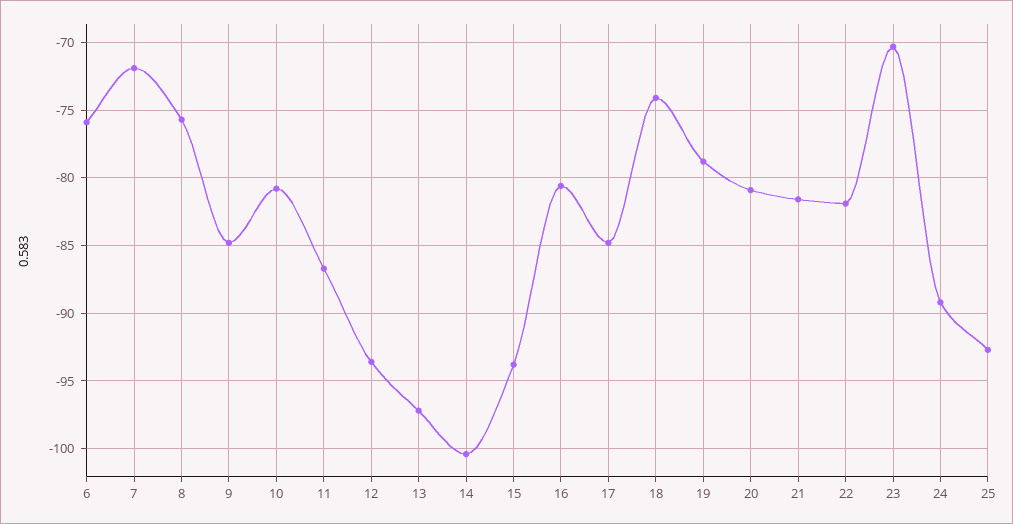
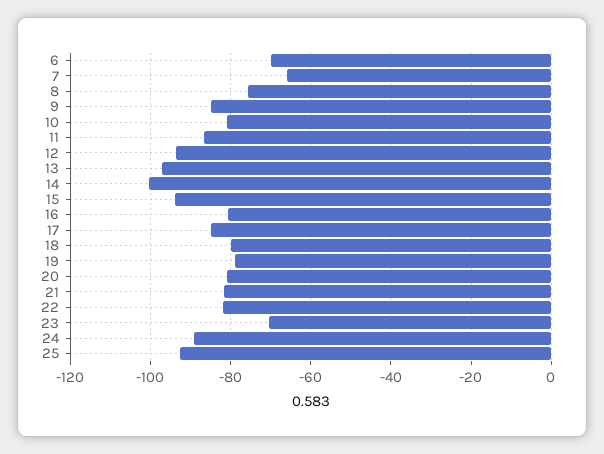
6: -76 -> -70
7: -72 -> -66
18: -74 -> -80

